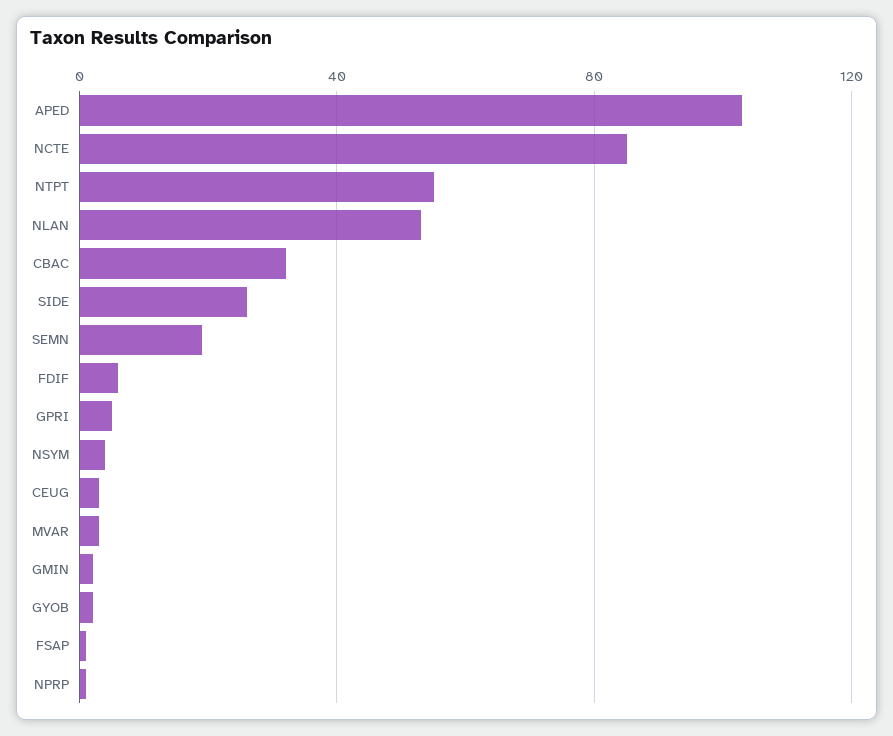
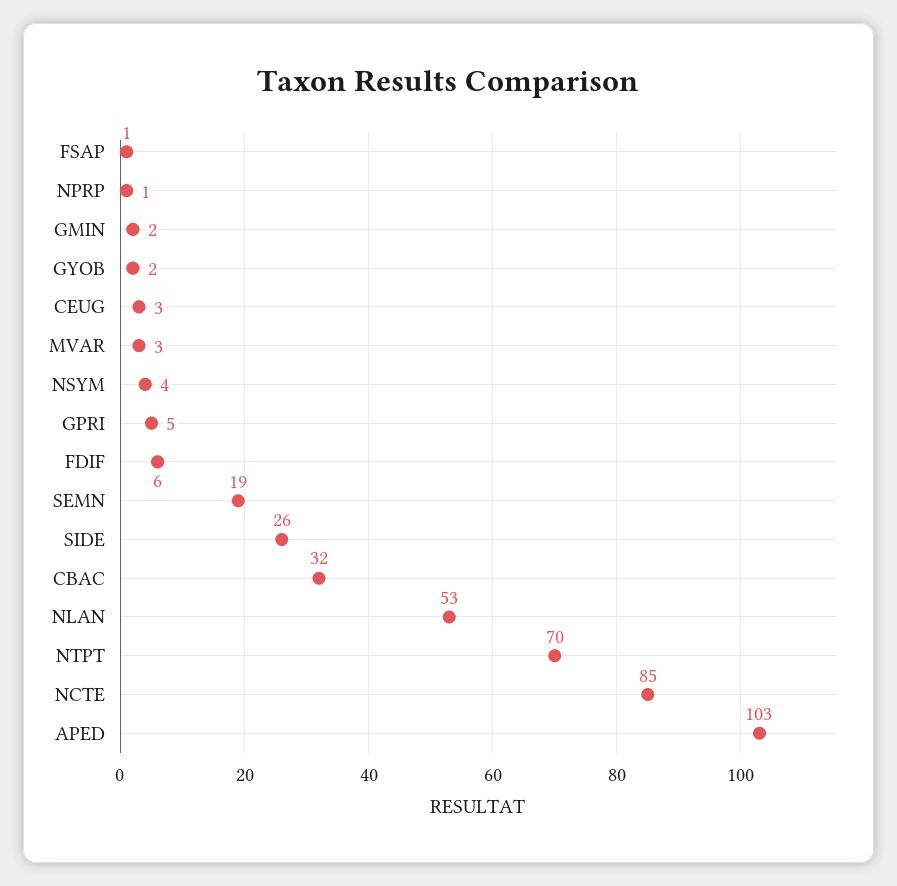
NTPT: 55 -> 70

